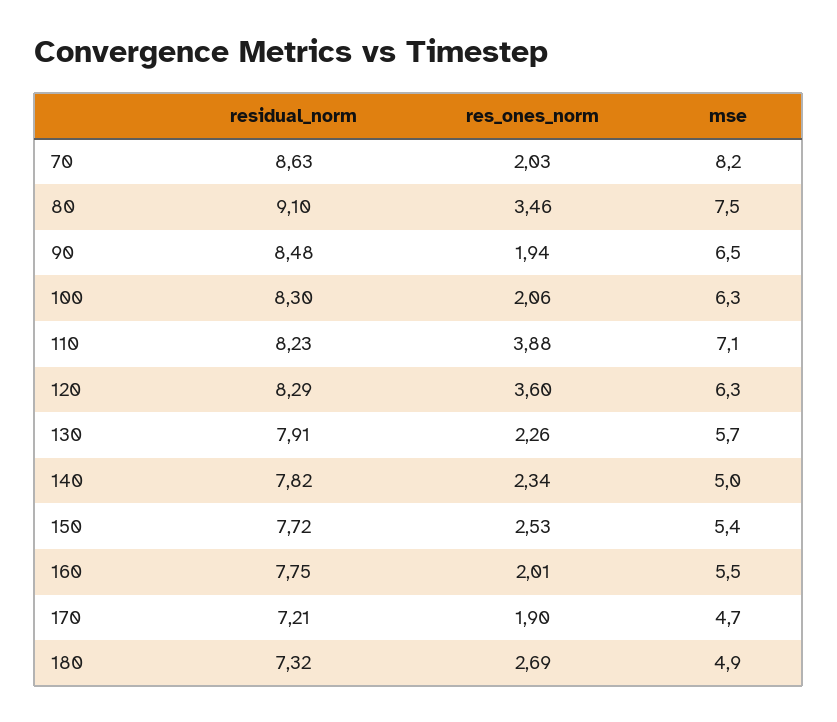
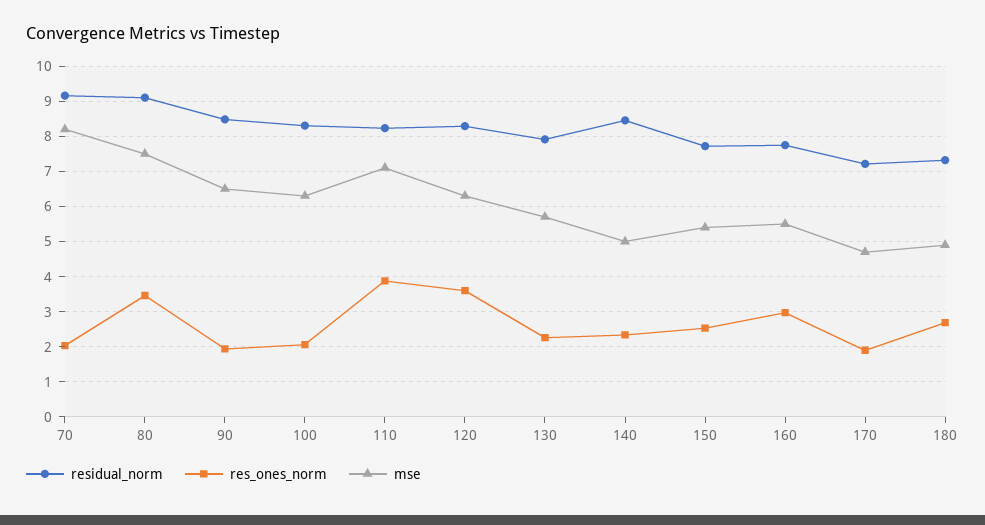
residual_norm, 70: 8.63 -> 9.2
residual_norm, 140: 7.82 -> 8.4
res_ones_norm, 160: 2.01 -> 3

